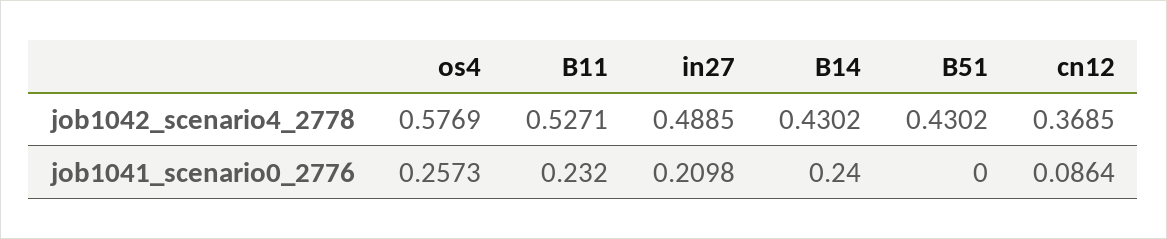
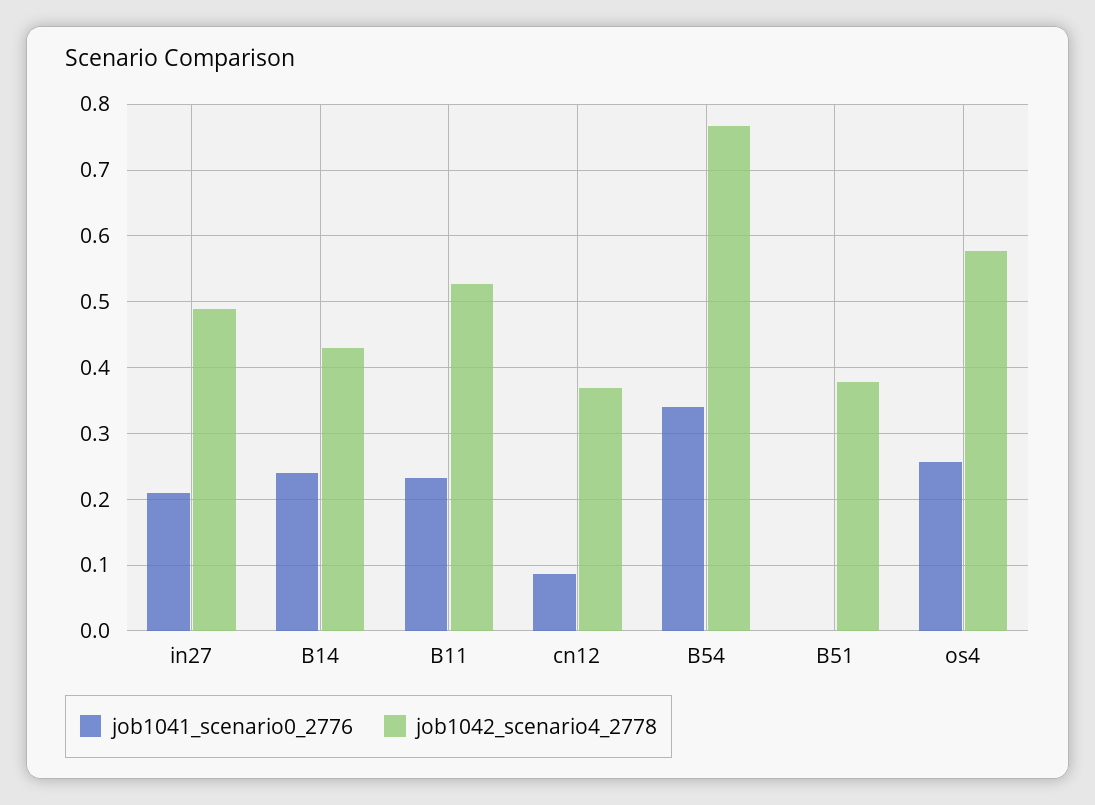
job1042_scenario4_2778, B51: 0.4302 -> 0.38
job1041_scenario0_2776, B54: none -> 0.34
job1042_scenario4_2778, B54: none -> 0.77

